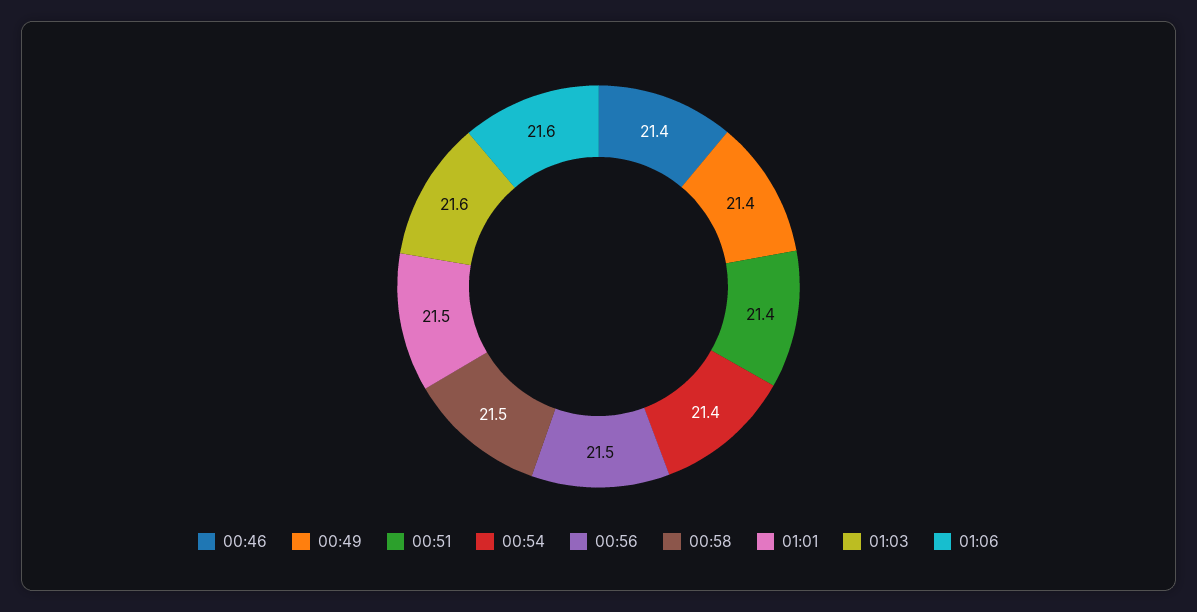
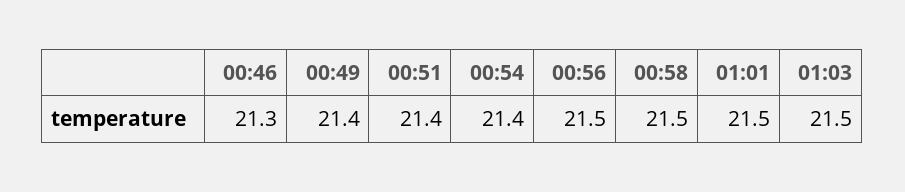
00:46: 21.4 -> 21.3
01:03: 21.6 -> 21.5
01:06: 21.6 -> none

